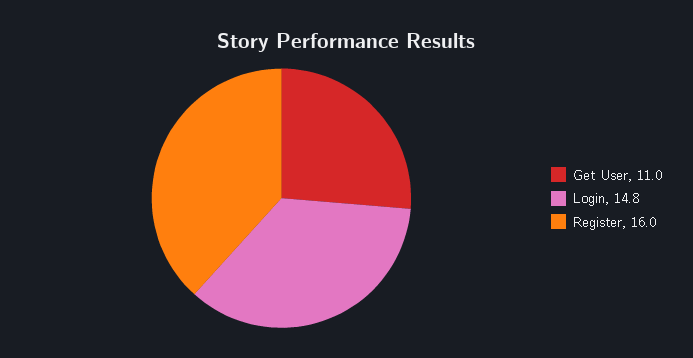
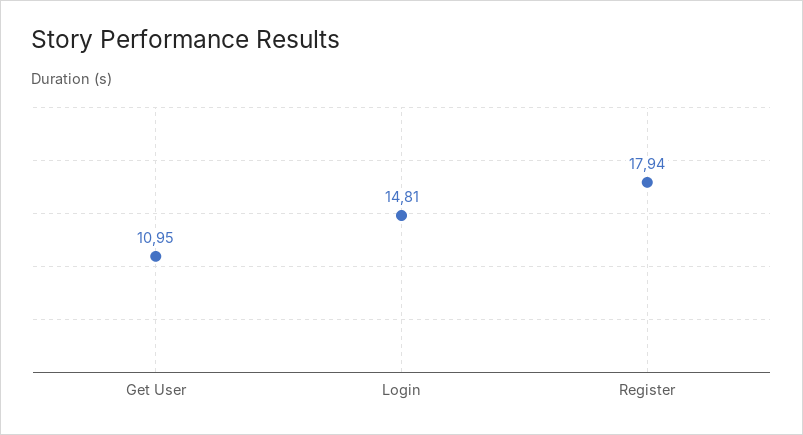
Register: 16 -> 17.94

